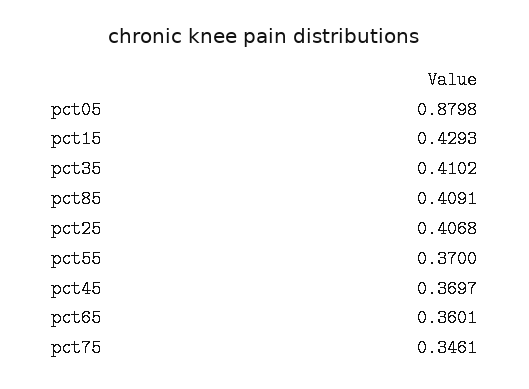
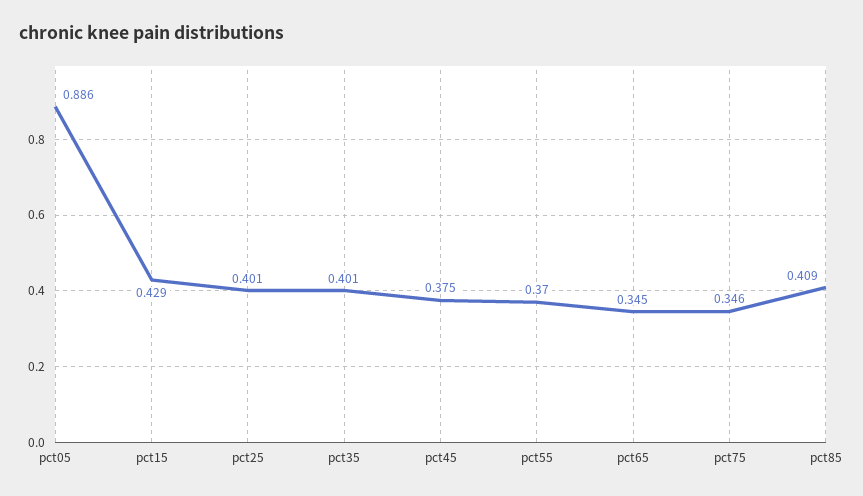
pct05: 0.8798 -> 0.886
pct35: 0.4102 -> 0.401
pct25: 0.4068 -> 0.401
pct45: 0.3697 -> 0.375
pct65: 0.3601 -> 0.345

